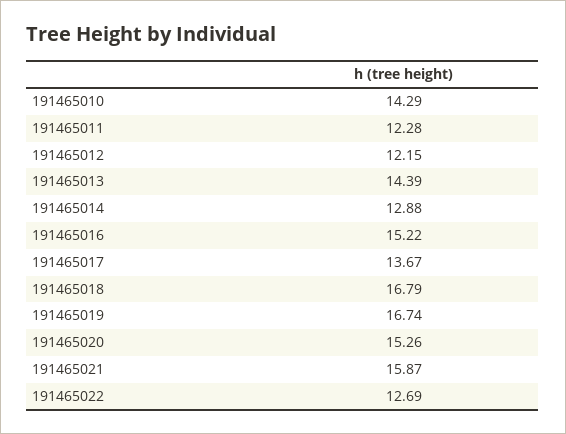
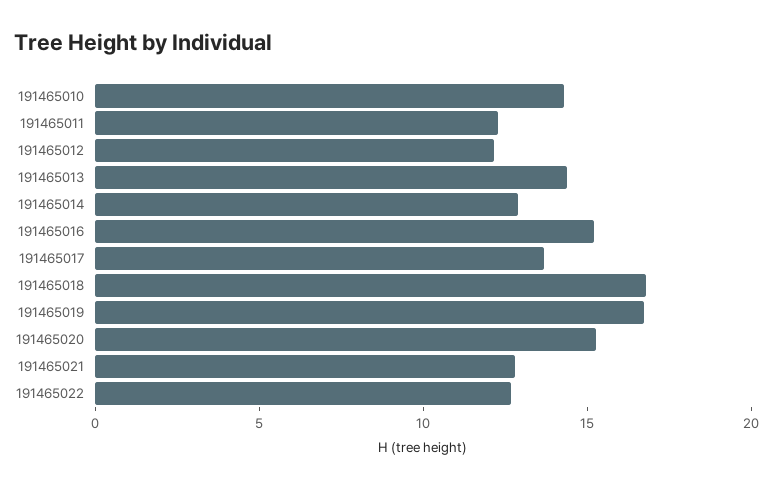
191465021: 15.87 -> 13

